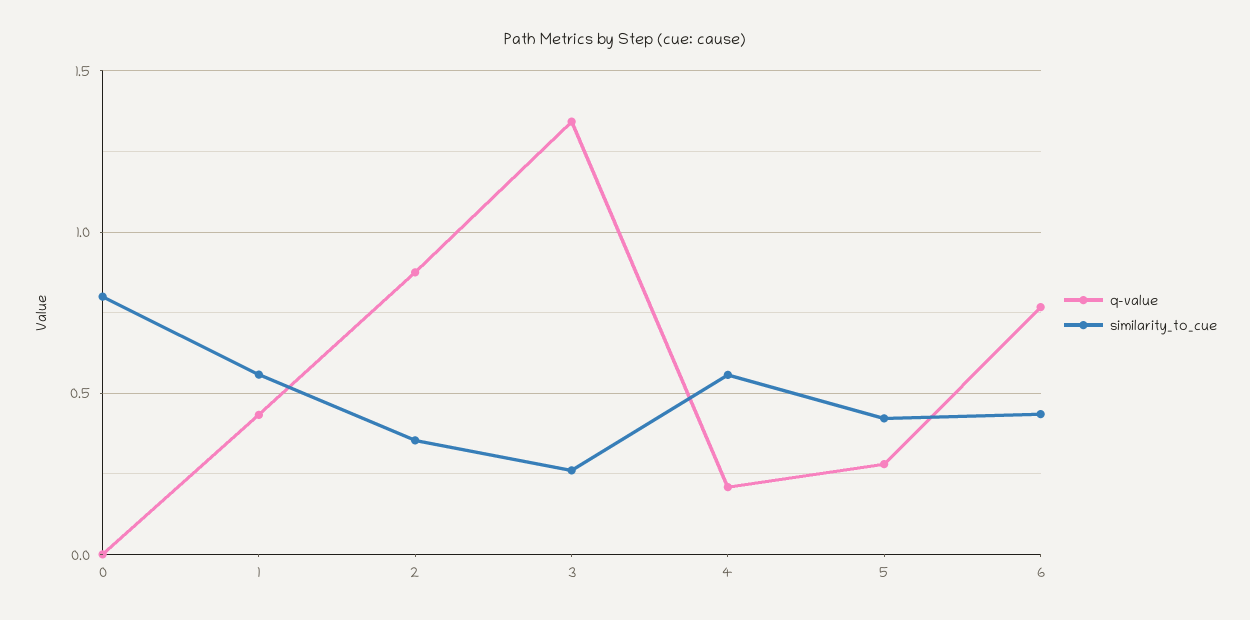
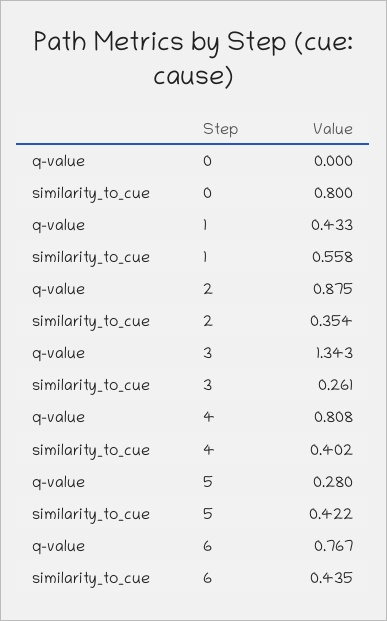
q-value, 4: 0.2 -> 0.808
similarity_to_cue, 4: 0.55 -> 0.402

